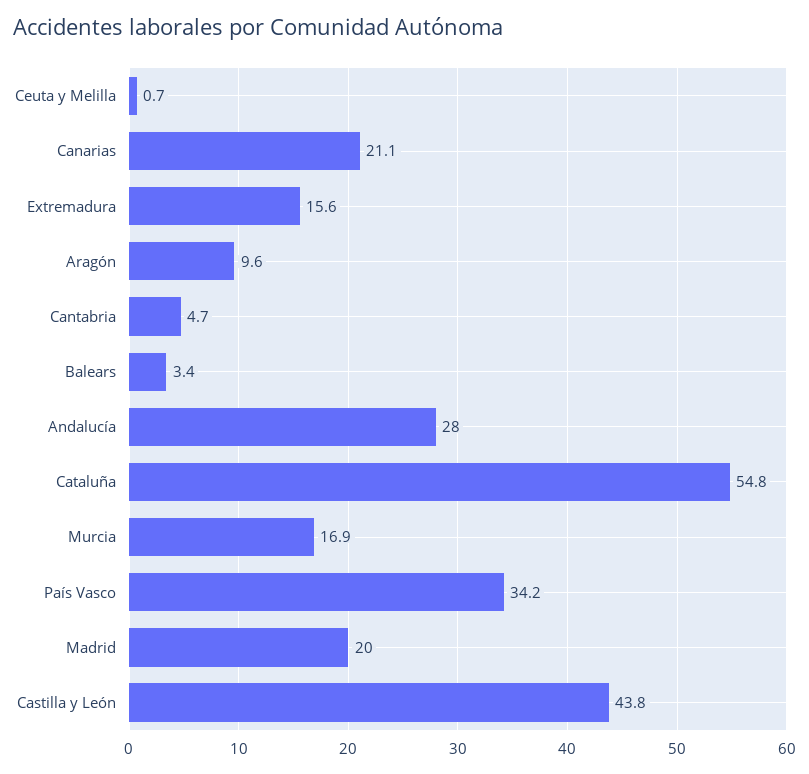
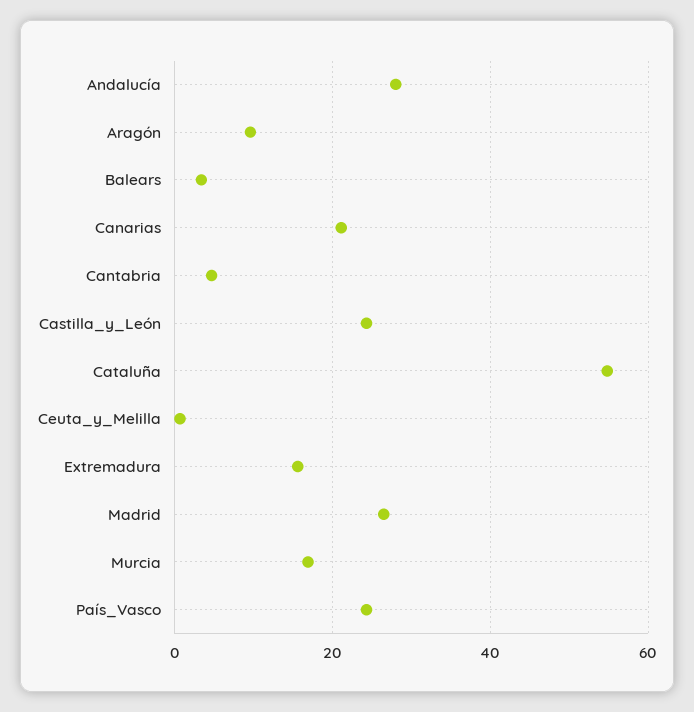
País Vasco: 34.2 -> 24
Madrid: 20 -> 26
Castilla y León: 43.8 -> 24

